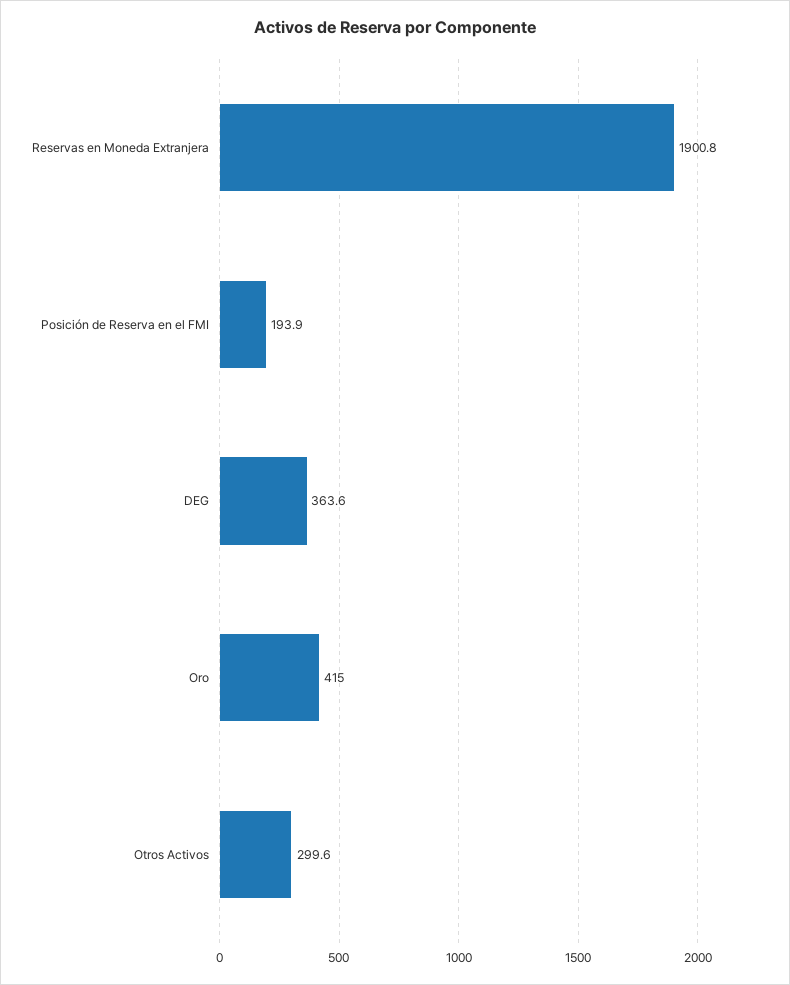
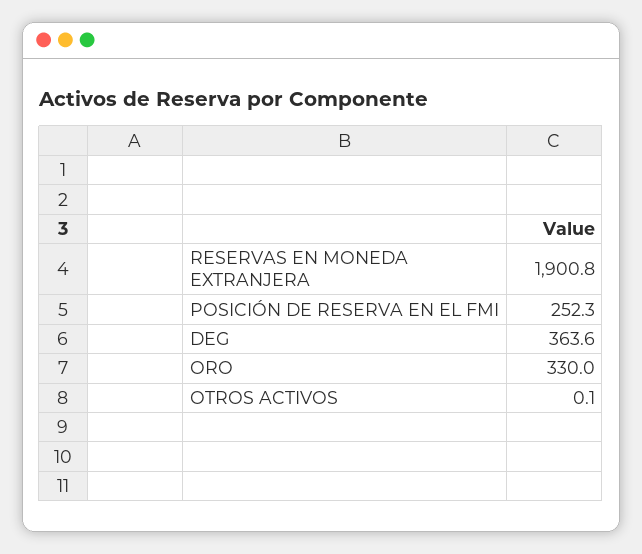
Posición de Reserva en el FMI: 193.9 -> 252.3
Oro: 415 -> 330
Otros Activos: 299.6 -> 0.1

